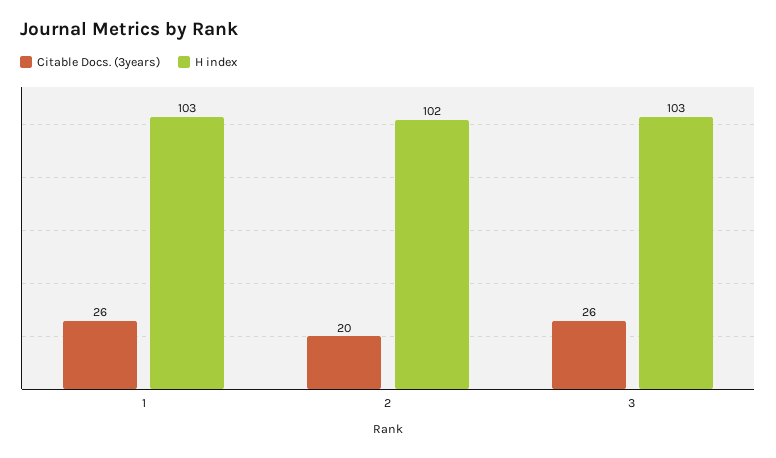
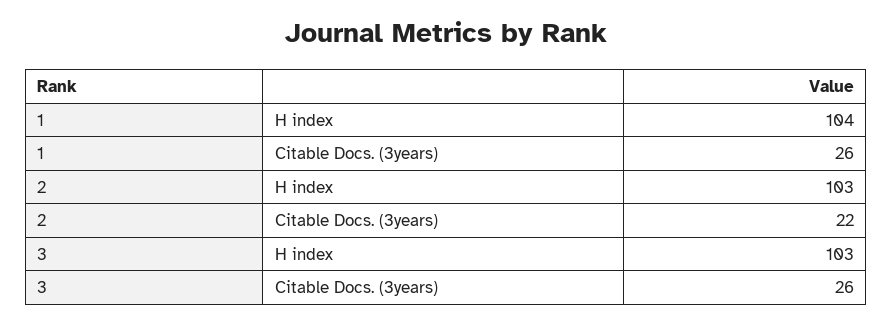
H index, 1: 103 -> 104
Citable Docs. (3years), 2: 20 -> 22
H index, 2: 102 -> 103

